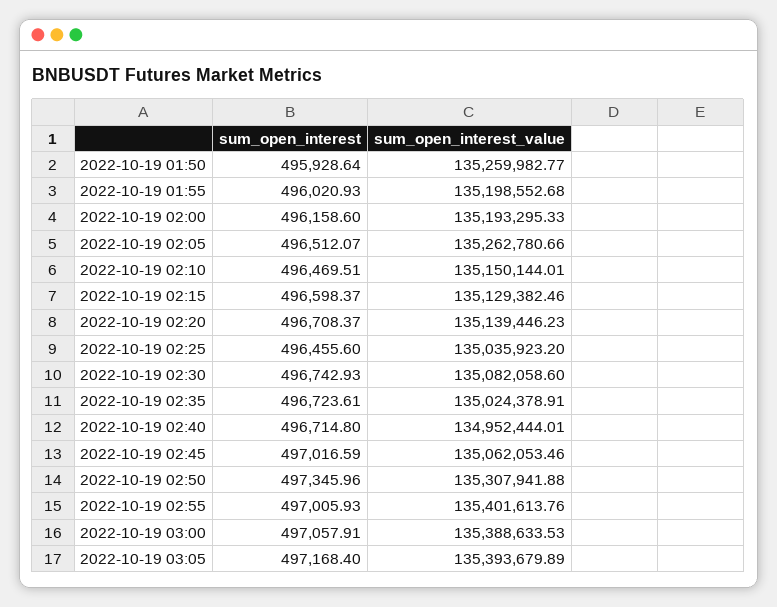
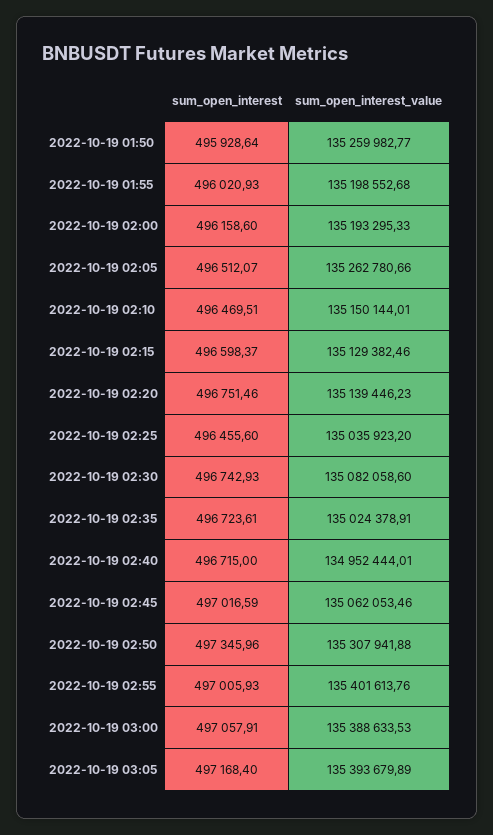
sum_open_interest, 2022-10-19 02:20: 496708.37 -> 496751.46
sum_open_interest, 2022-10-19 02:40: 496714.8 -> 496715

